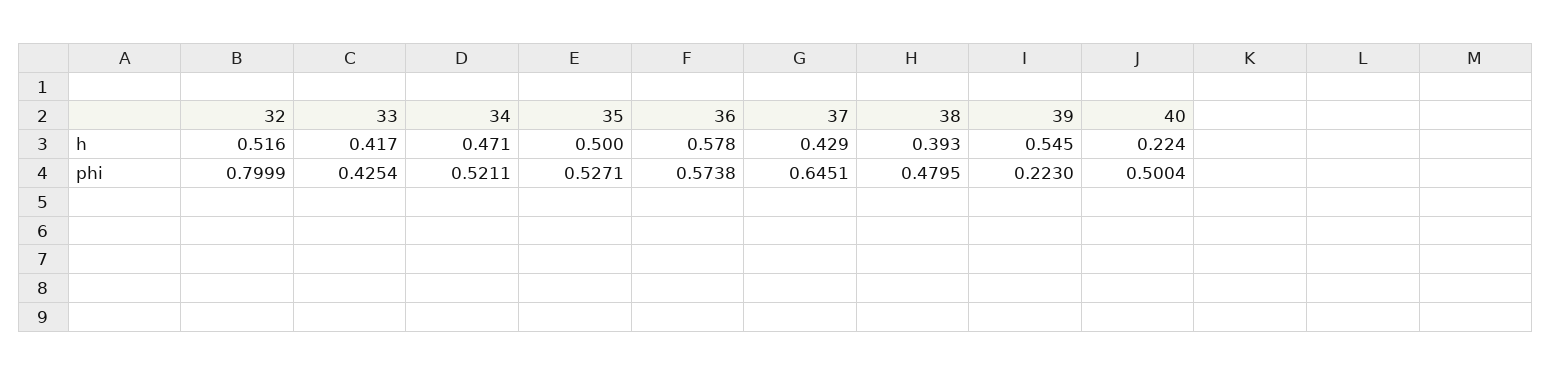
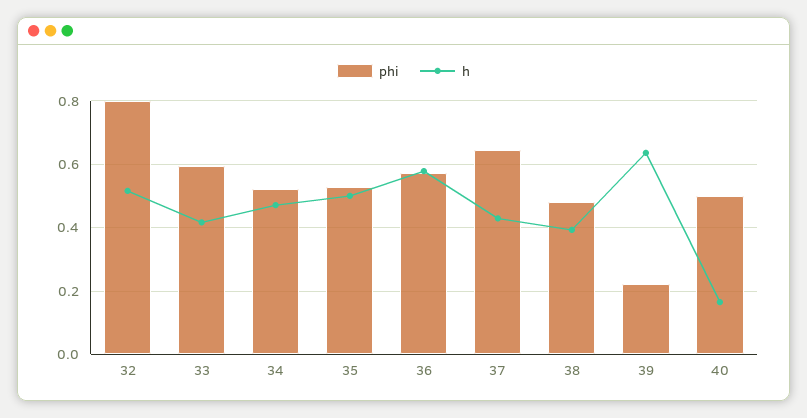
h, 39: 0.545 -> 0.64
h, 40: 0.224 -> 0.16
phi, 33: 0.4254 -> 0.6

